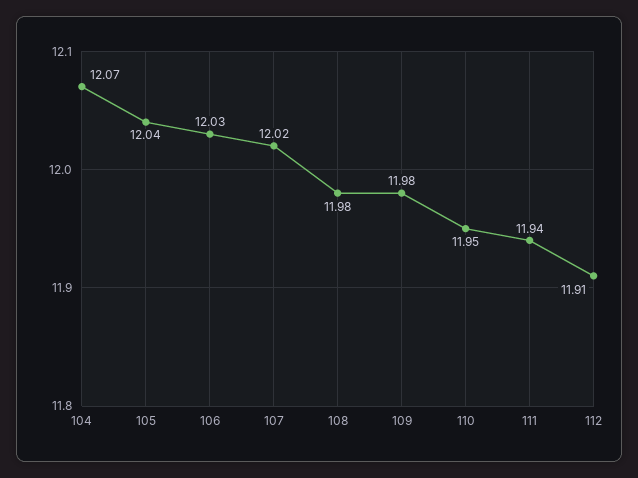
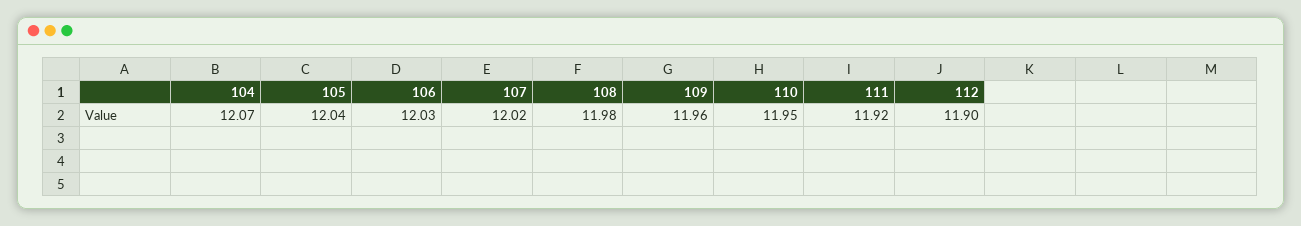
109: 11.98 -> 11.96
111: 11.94 -> 11.92
112: 11.91 -> 11.9

